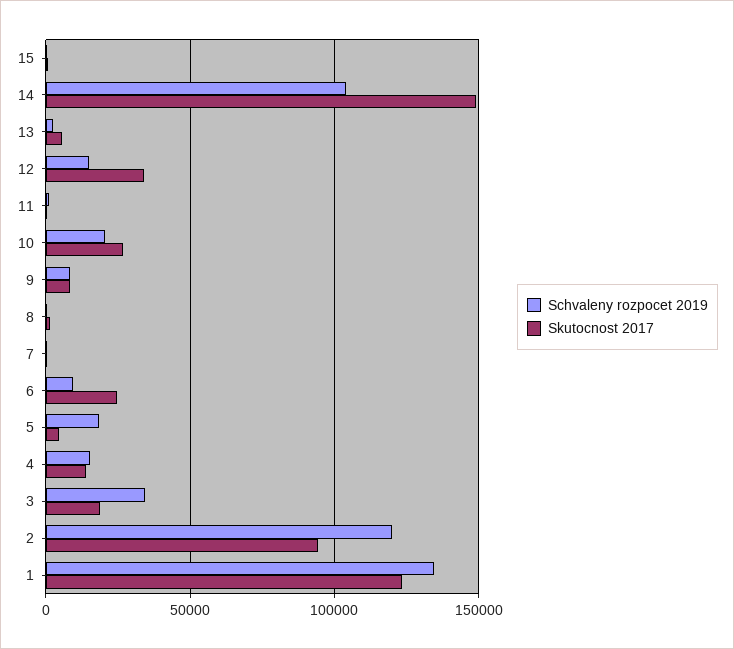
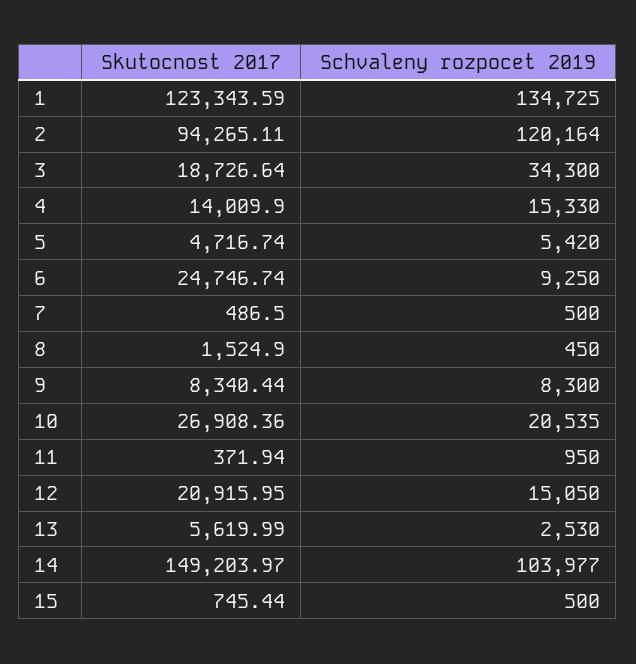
Skutocnost 2017, 12: 35000 -> 20915.95
Schvaleny rozpocet 2019, 5: 20000 -> 5420

